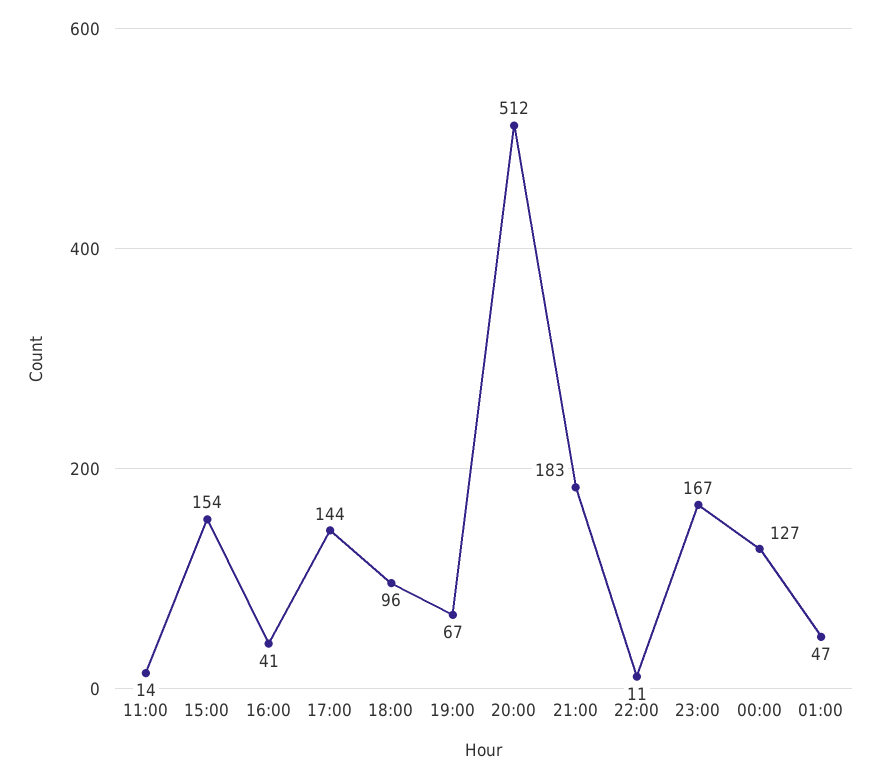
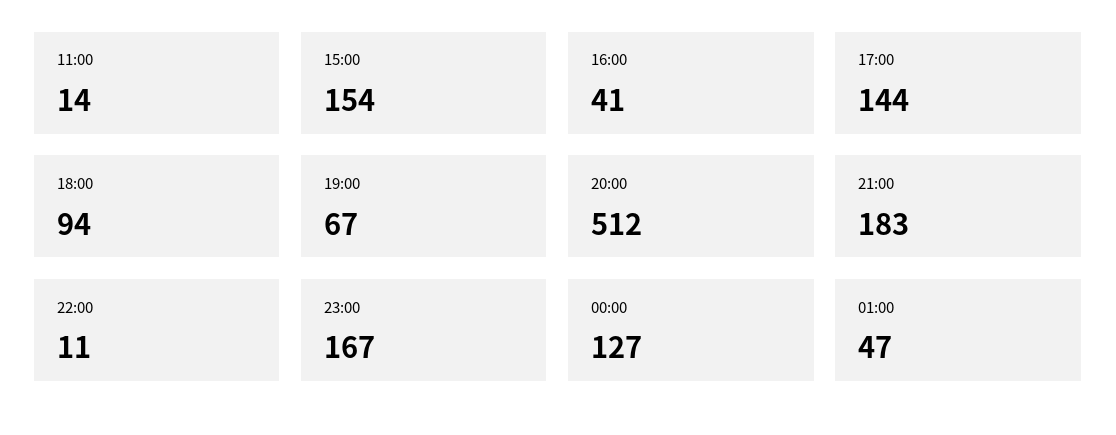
18:00: 96 -> 94

